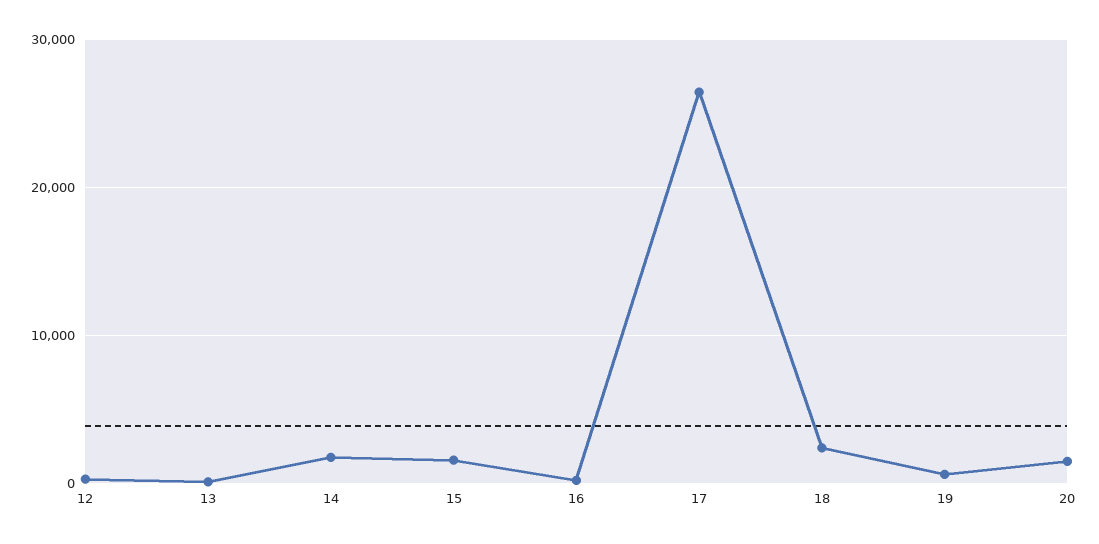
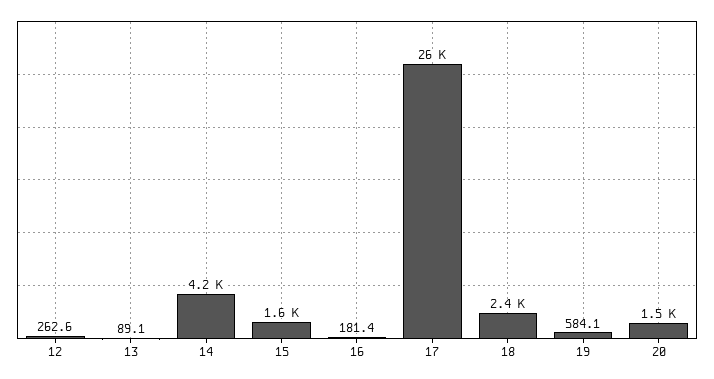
14: 2000 -> 4200

